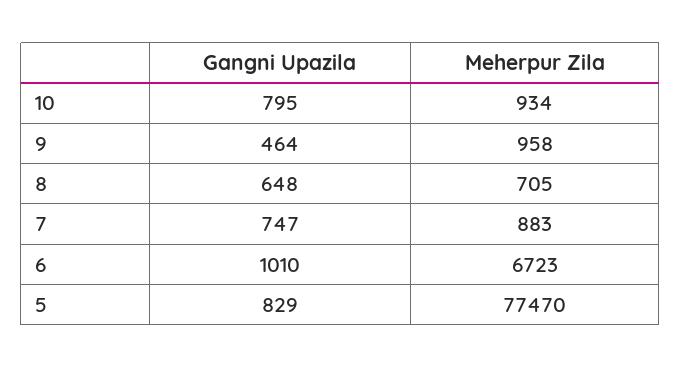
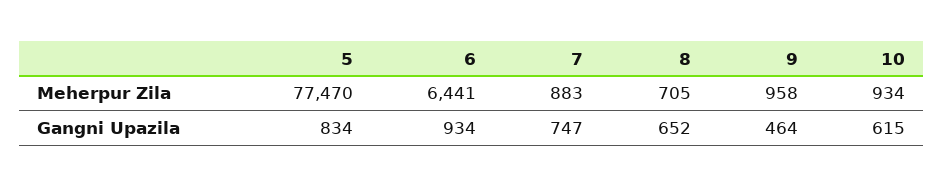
Gangni Upazila, 10: 795 -> 615
Gangni Upazila, 8: 648 -> 652
Gangni Upazila, 6: 1010 -> 934
Meherpur Zila, 6: 6723 -> 6441
Gangni Upazila, 5: 829 -> 834

